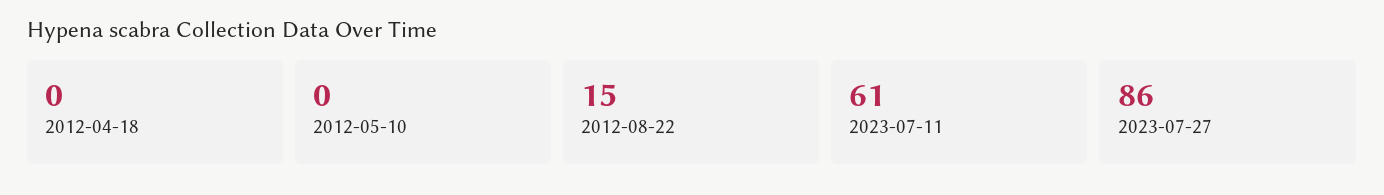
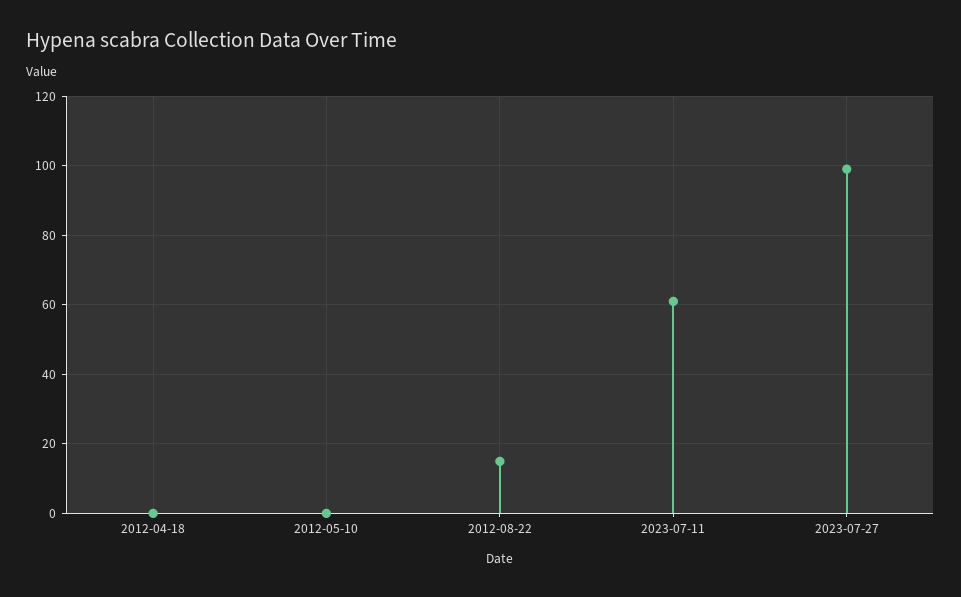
2023-07-27: 86 -> 100

